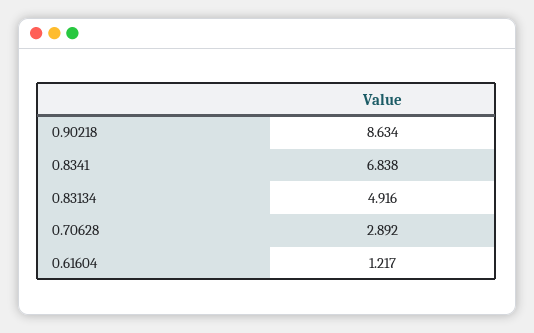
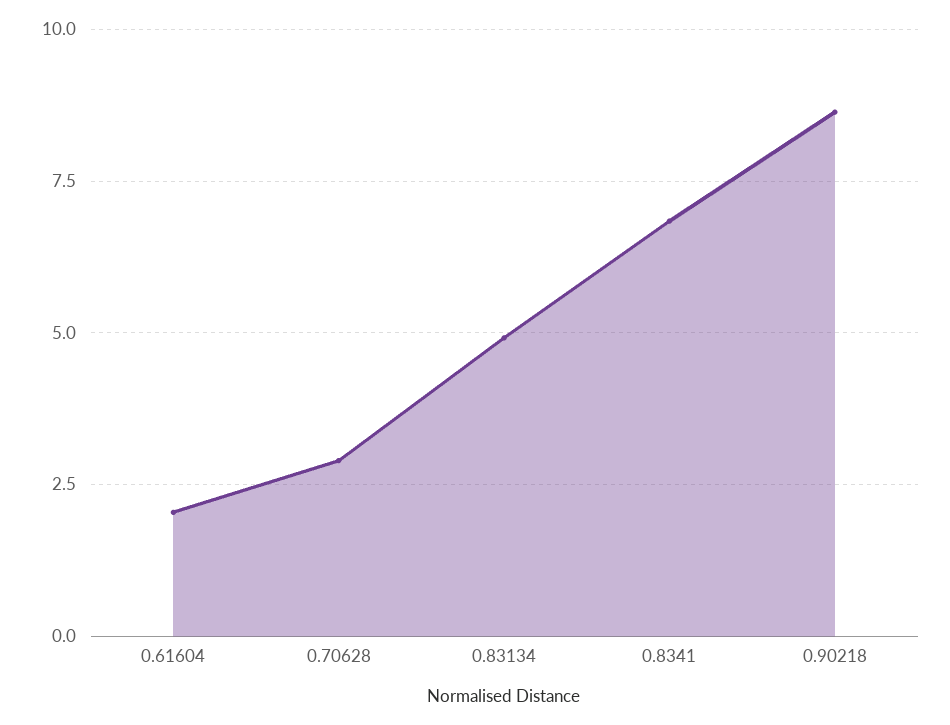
0.61604: 1.217 -> 2

